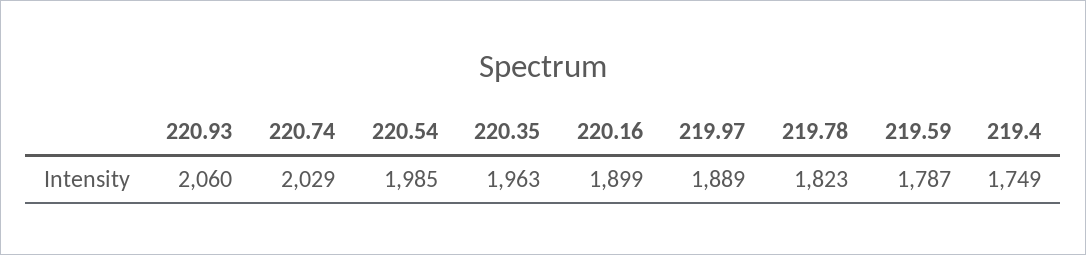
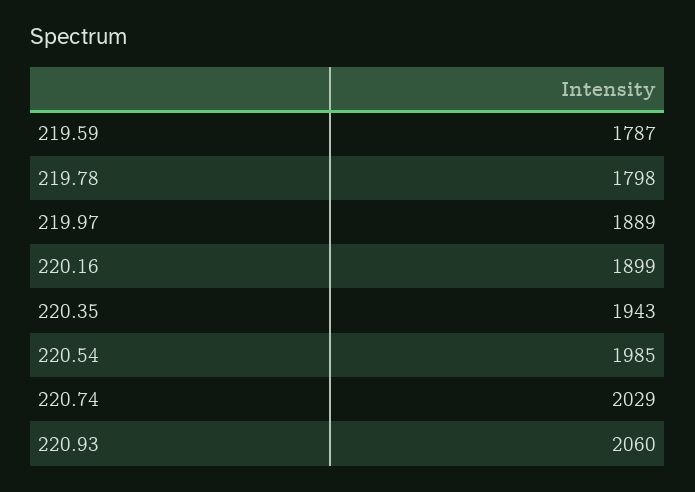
220.35: 1963 -> 1943
219.78: 1823 -> 1798
219.4: 1749 -> none

